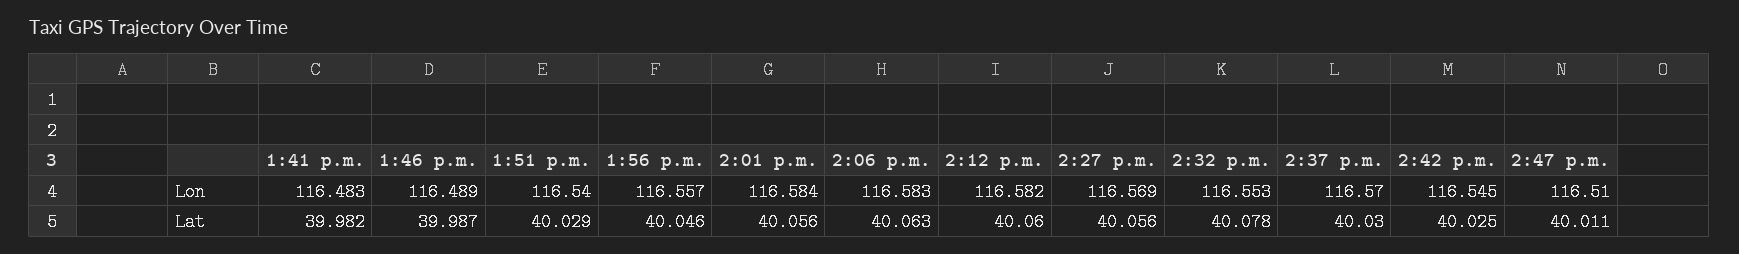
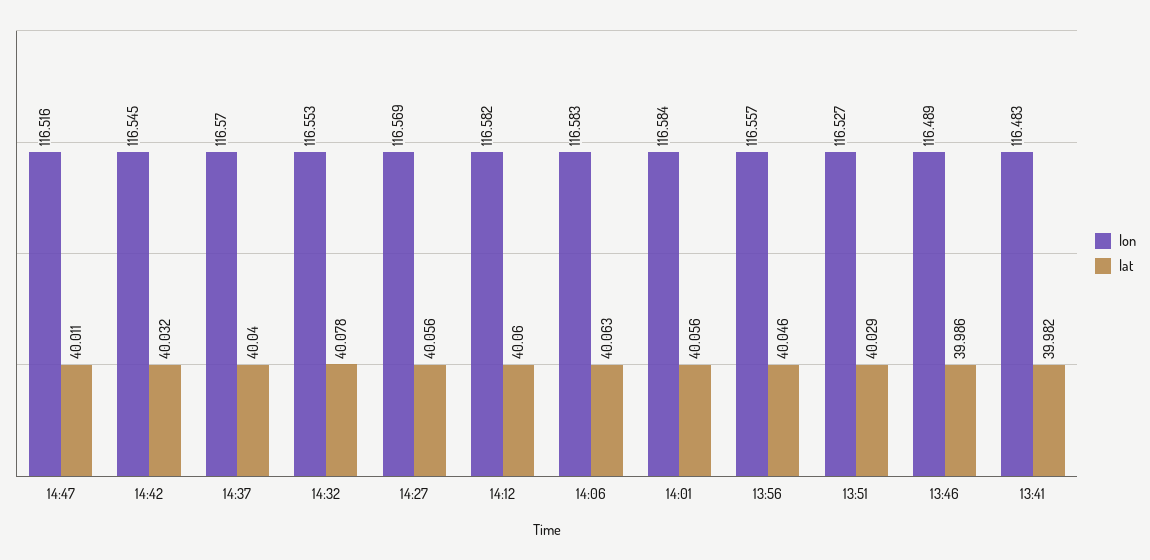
Lon, 1:51 p.m.: 116.54 -> 116.527
Lon, 2:47 p.m.: 116.51 -> 116.516
Lat, 1:46 p.m.: 39.987 -> 39.986
Lat, 2:37 p.m.: 40.03 -> 40.04
Lat, 2:42 p.m.: 40.025 -> 40.032

